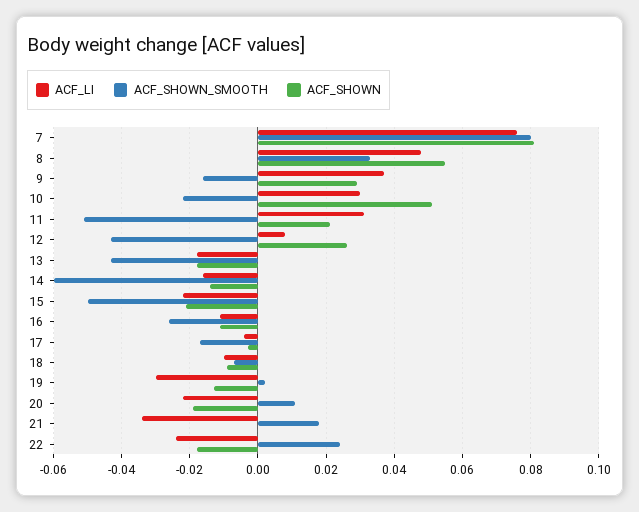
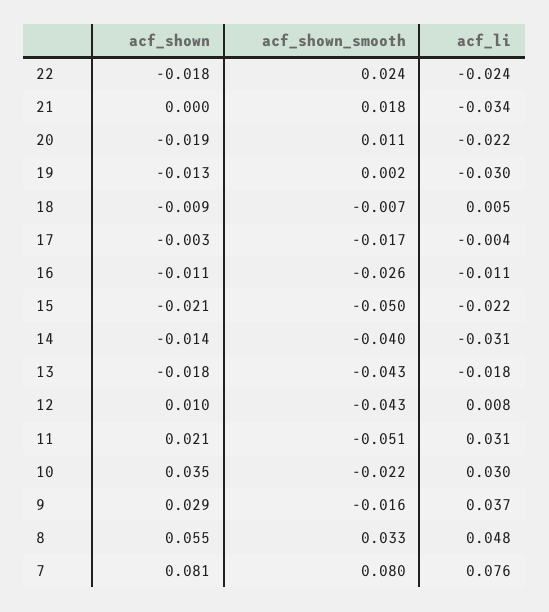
ACF_SHOWN, 10: 0.05 -> 0.035
ACF_SHOWN, 12: 0.025 -> 0.01
ACF_LI, 14: -0.015 -> -0.031
ACF_SHOWN_SMOOTH, 14: -0.06 -> -0.04
ACF_LI, 18: -0.01 -> 0.005

